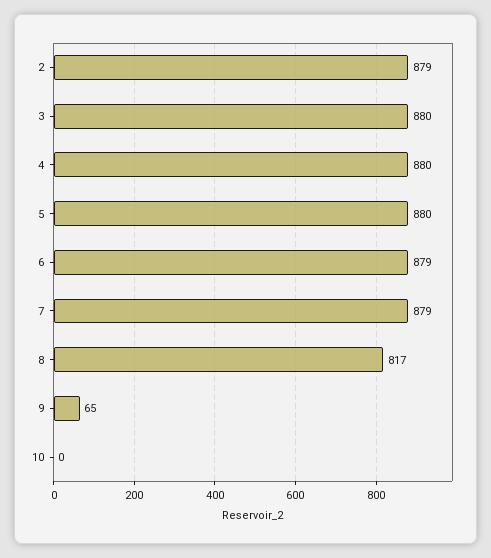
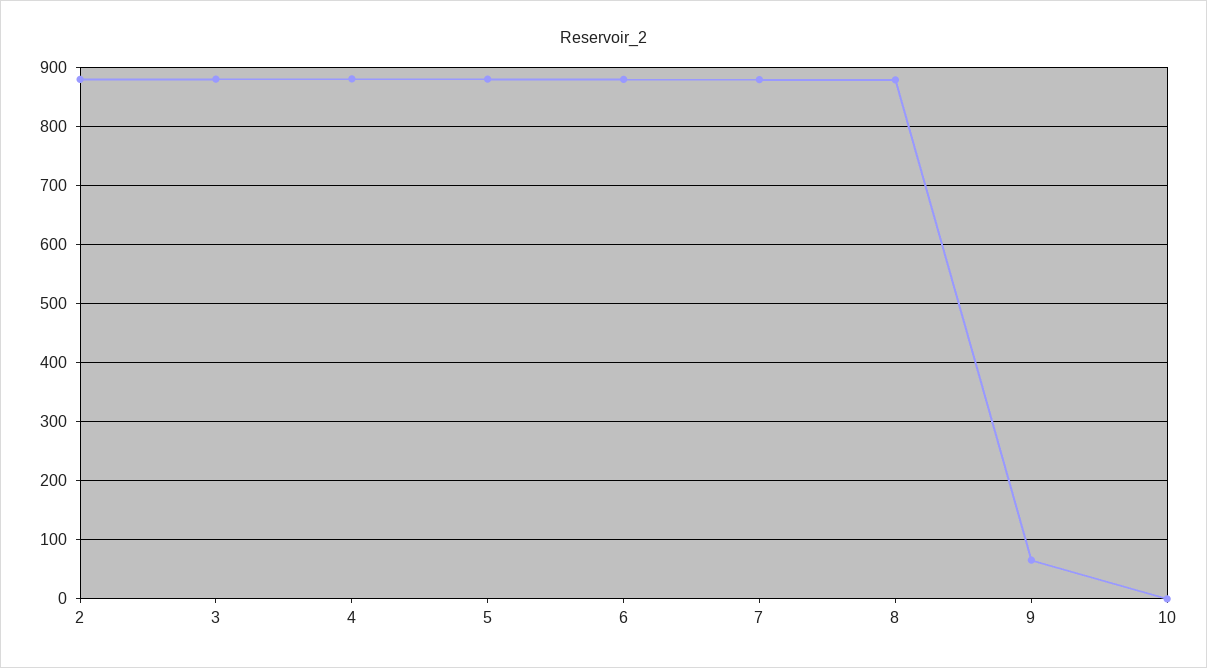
8: 817 -> 880

